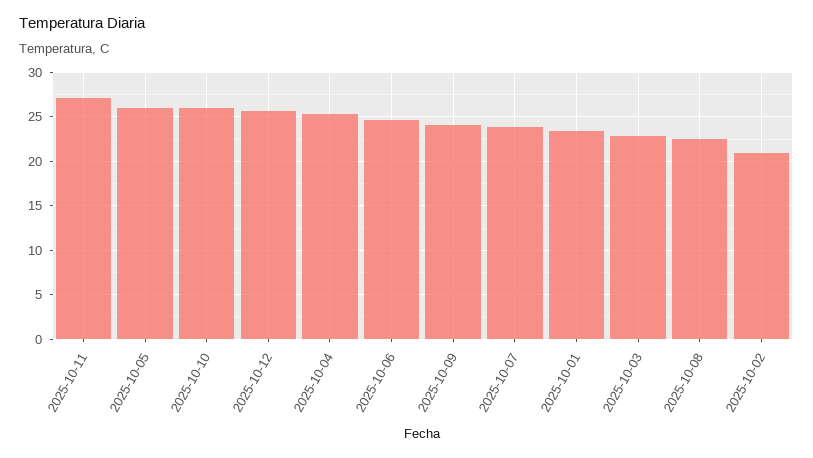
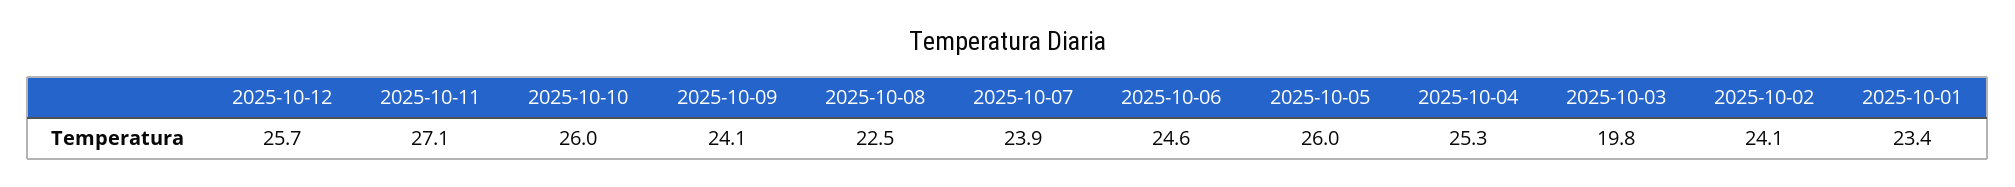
2025-10-03: 23 -> 19.8
2025-10-02: 21 -> 24.1

